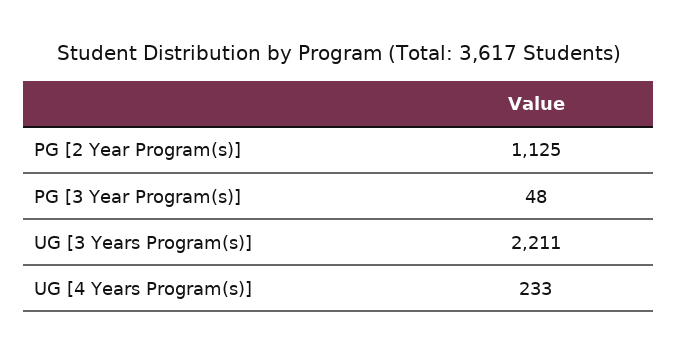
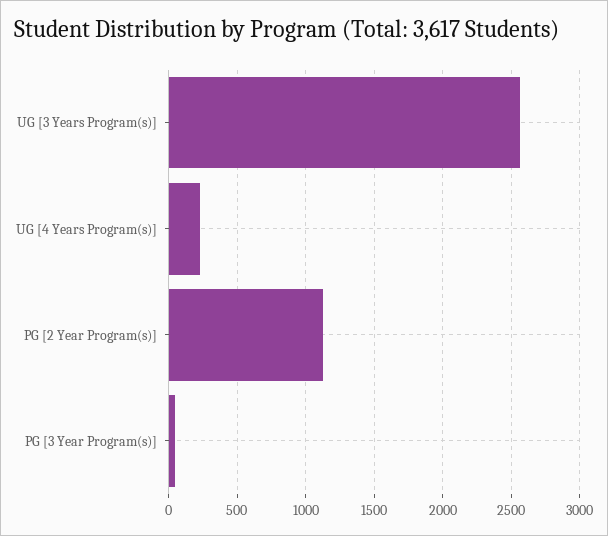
UG [3 Years Program(s)]: 2211 -> 2550

